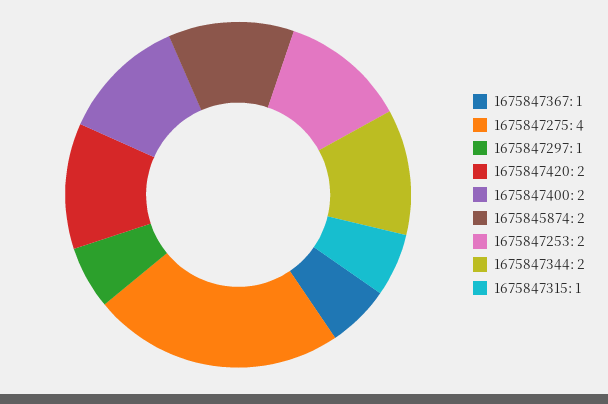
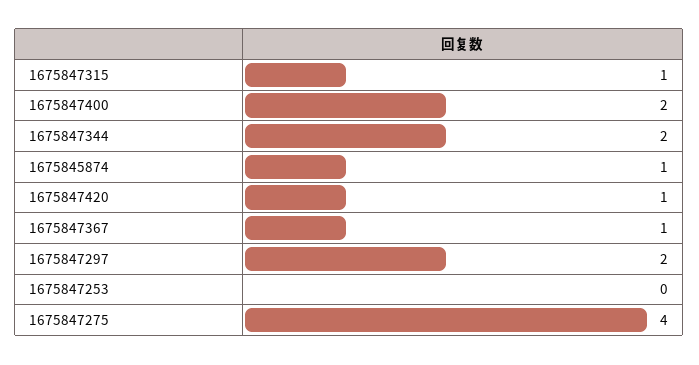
1675847297: 1 -> 2
1675847420: 2 -> 1
1675845874: 2 -> 1
1675847253: 2 -> 0

